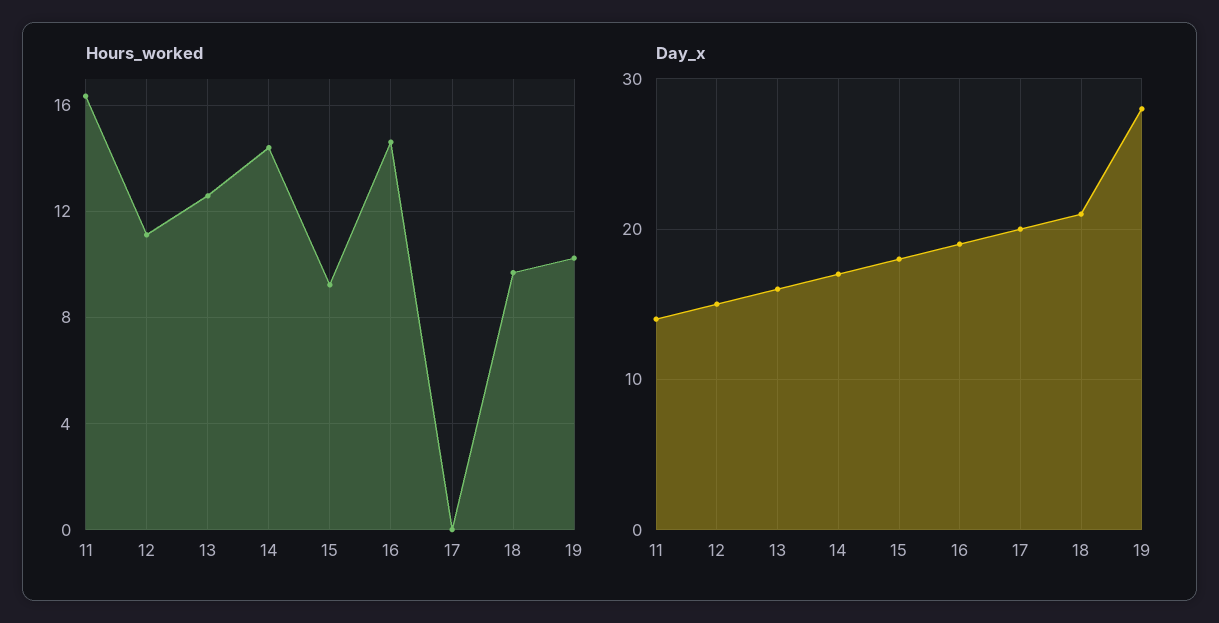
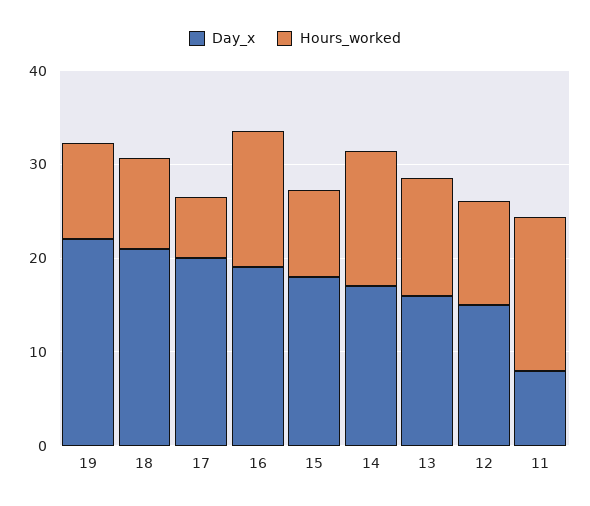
Hours_worked, 17: 0 -> 6
Day_x, 11: 14 -> 8
Day_x, 19: 28 -> 22

